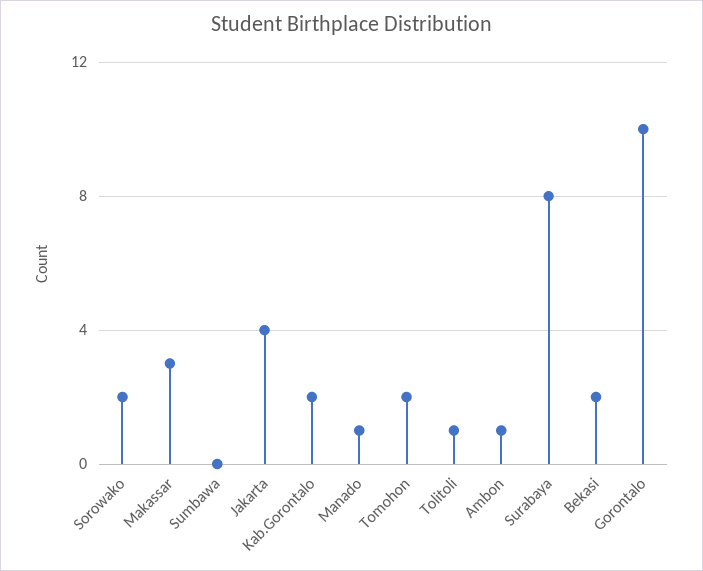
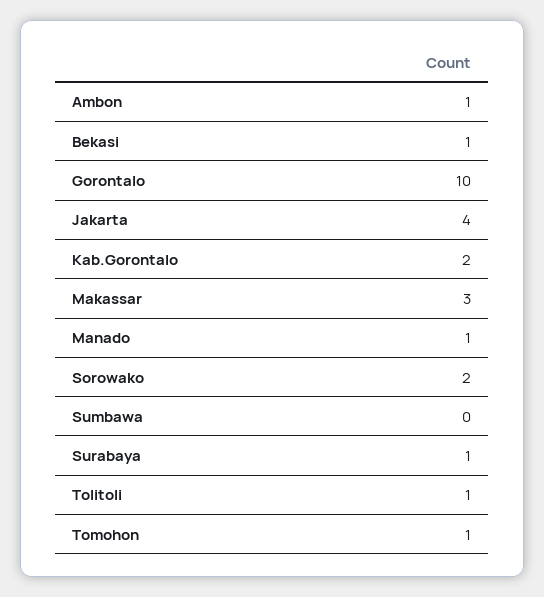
Tomohon: 2 -> 1
Surabaya: 8 -> 1
Bekasi: 2 -> 1

